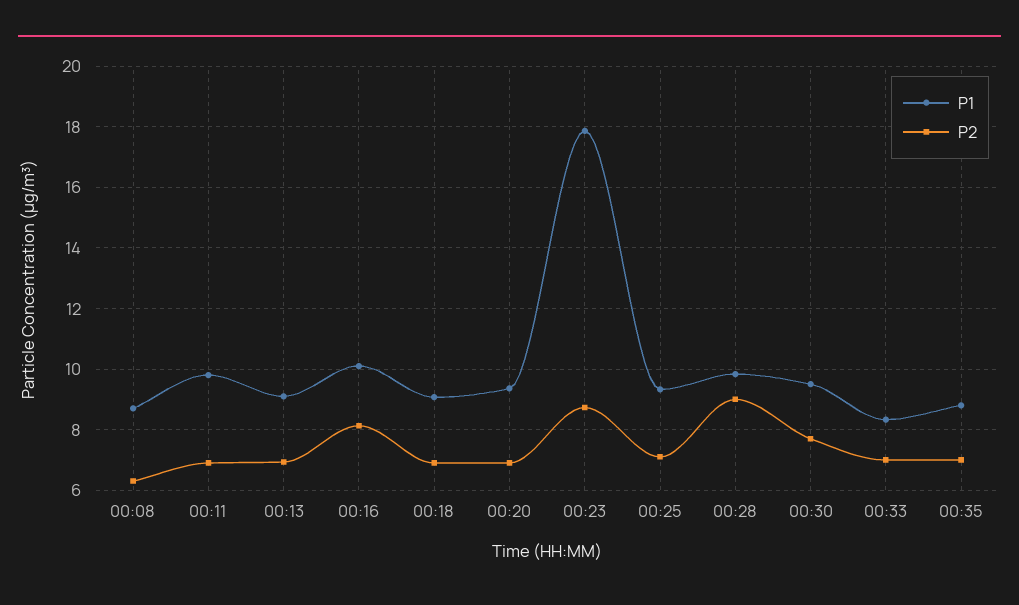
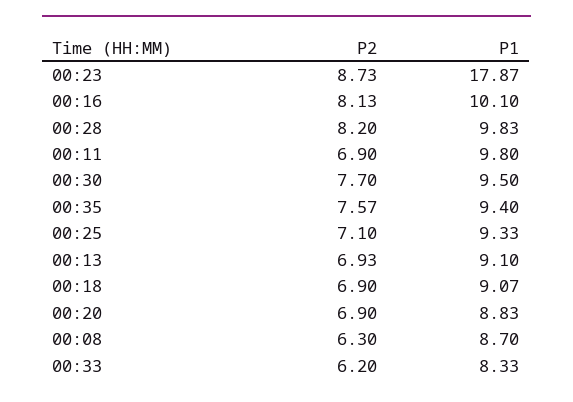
P1, 00:20: 9.4 -> 8.83
P2, 00:28: 9 -> 8.2
P2, 00:33: 7 -> 6.2
P1, 00:35: 8.8 -> 9.4
P2, 00:35: 7 -> 7.57

